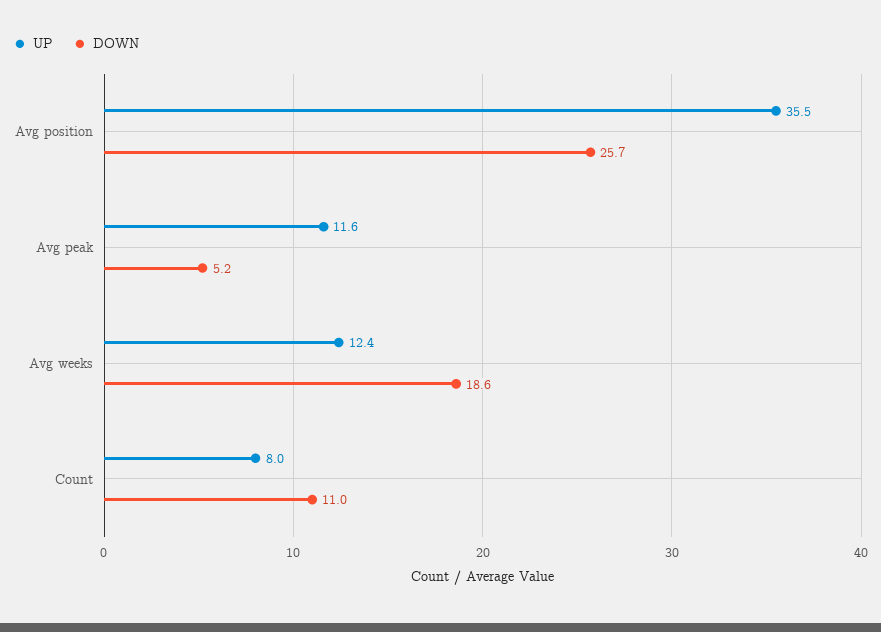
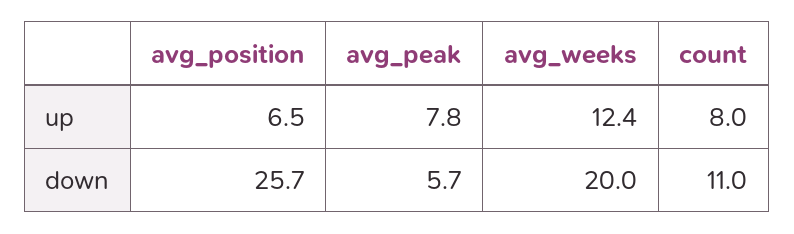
UP, Avg position: 35.5 -> 6.5
UP, Avg peak: 11.6 -> 7.8
DOWN, Avg peak: 5.2 -> 5.7
DOWN, Avg weeks: 18.6 -> 20

